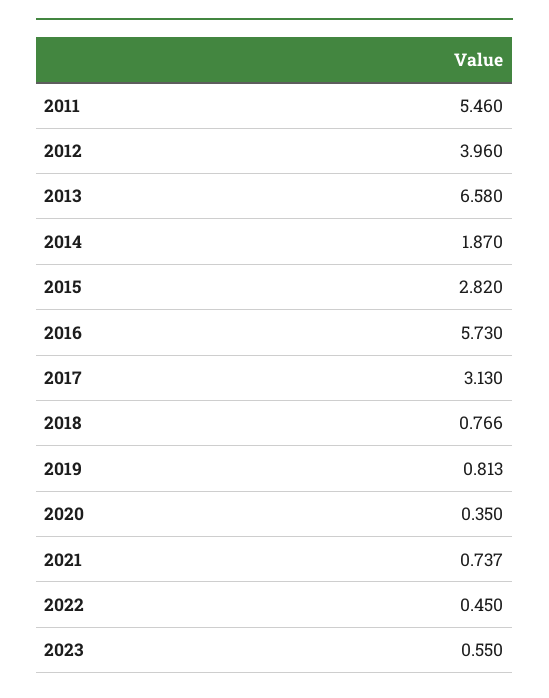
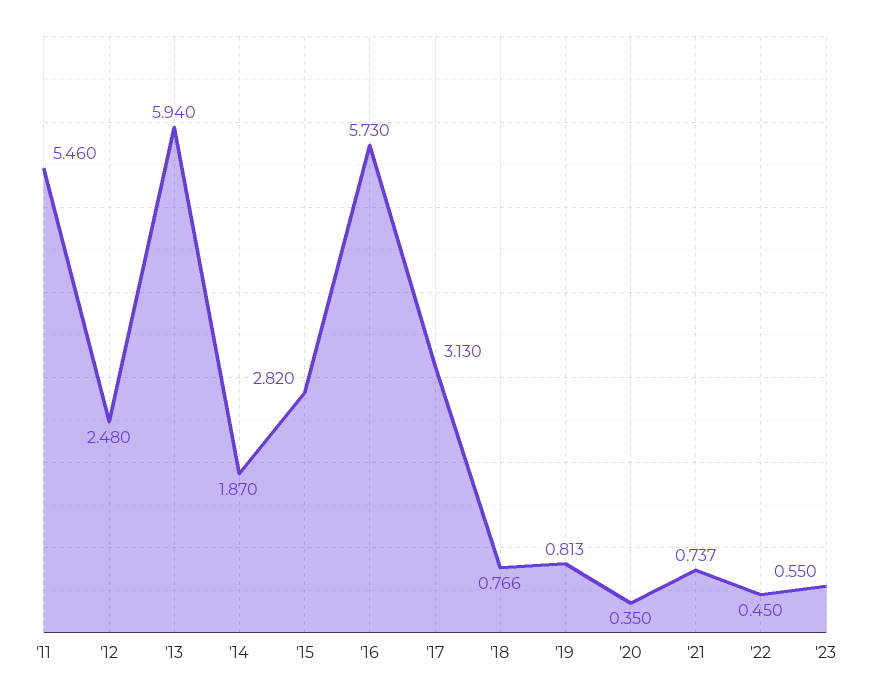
2012: 3.96 -> 2.48
2013: 6.58 -> 5.94

